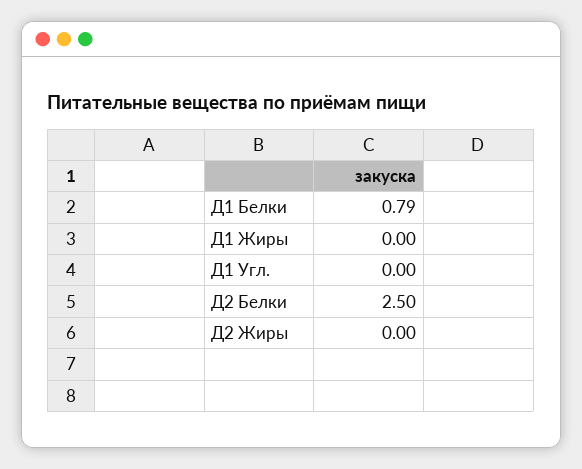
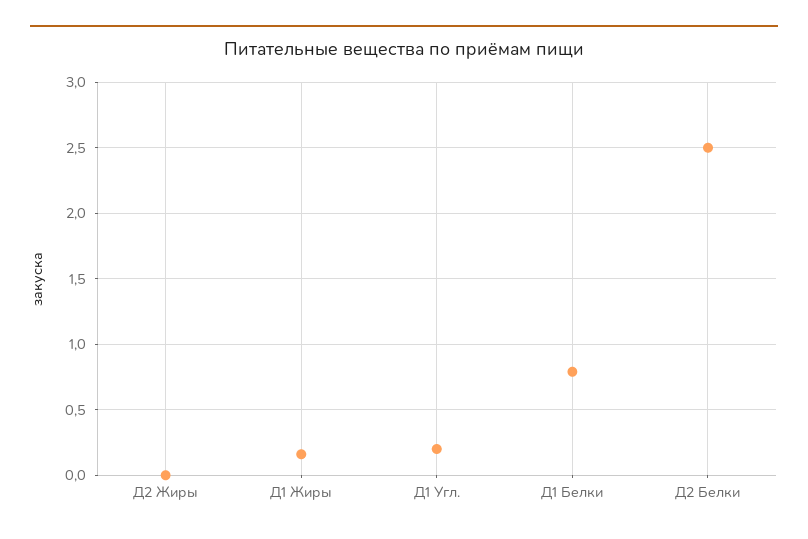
Д1 Жиры: 0 -> 0.15
Д1 Угл.: 0 -> 0.2

